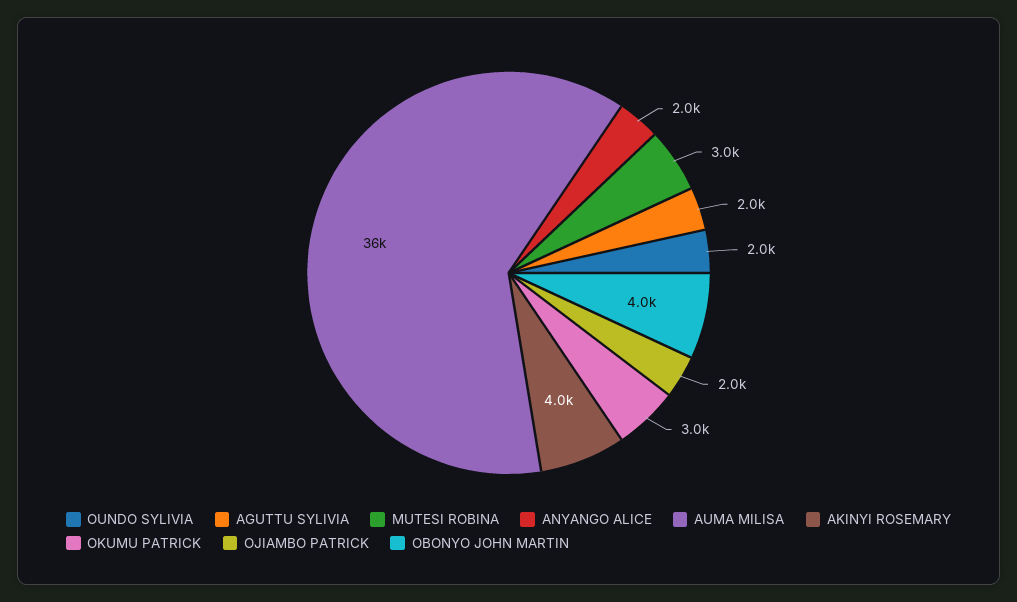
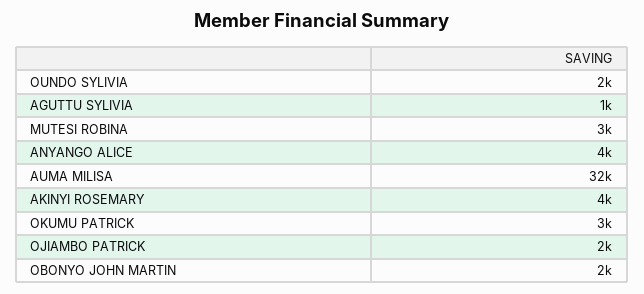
AGUTTU SYLIVIA: 2000 -> 1000
ANYANGO ALICE: 2000 -> 4000
AUMA MILISA: 36000 -> 32000
OBONYO JOHN MARTIN: 4000 -> 2000

